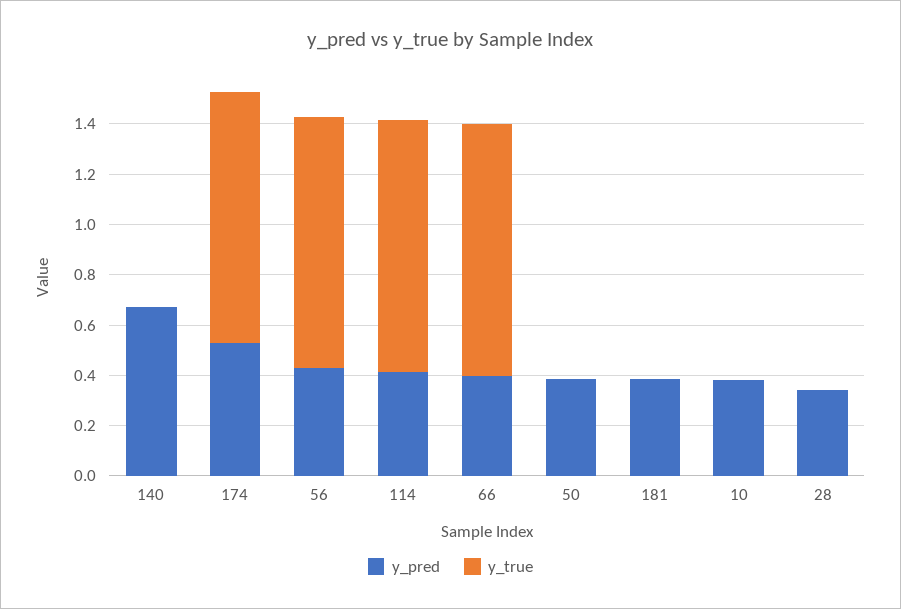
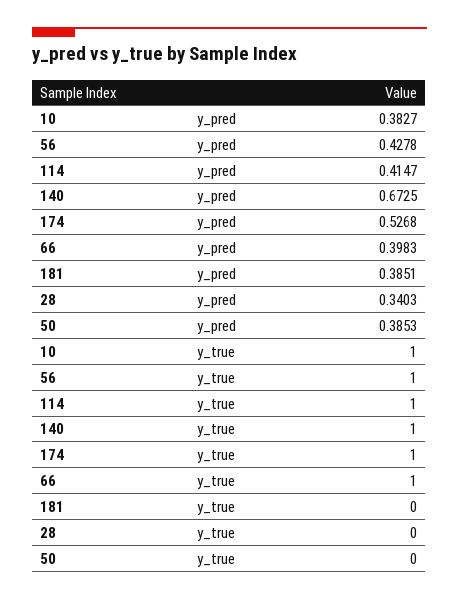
y_true, 140: 0 -> 1
y_true, 10: 0 -> 1

